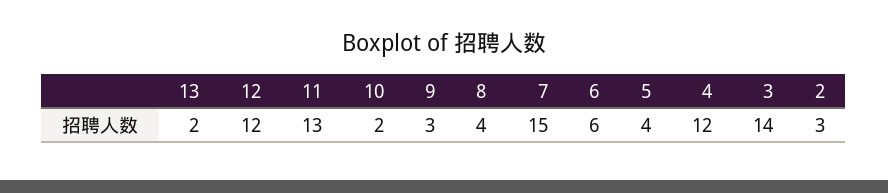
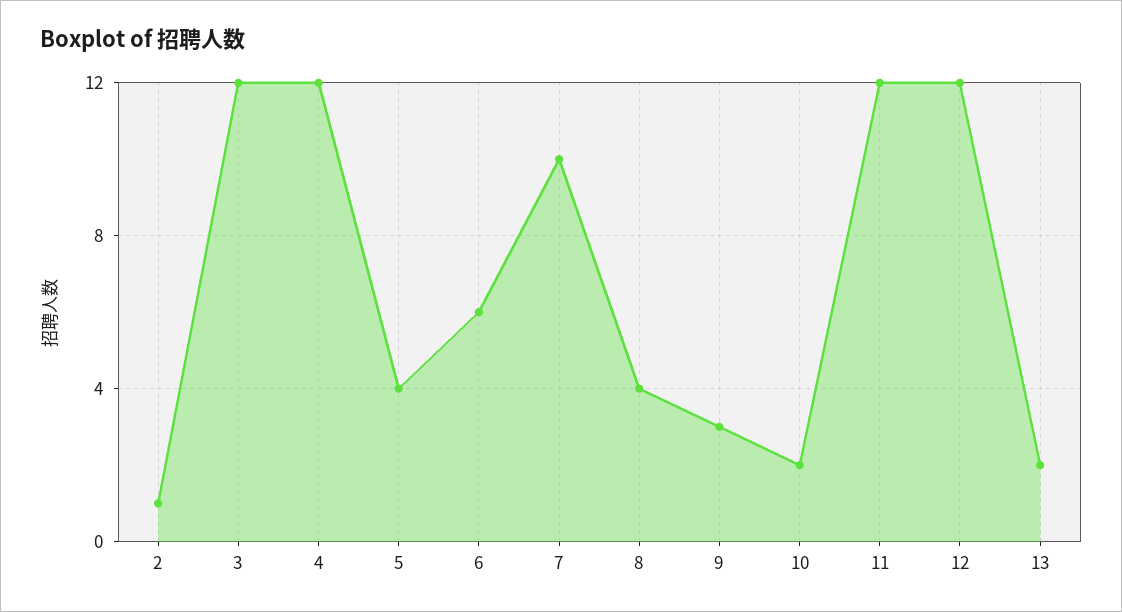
11: 13 -> 12
7: 15 -> 10
3: 14 -> 12
2: 3 -> 1

